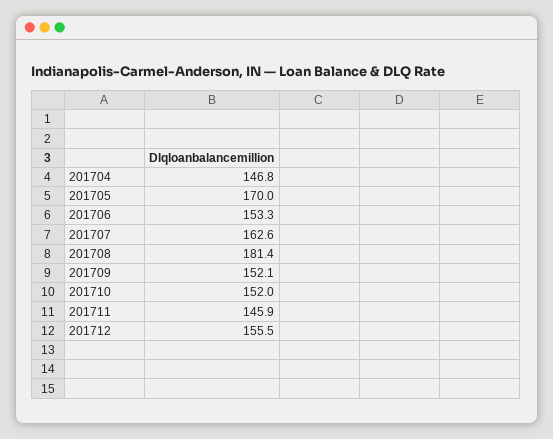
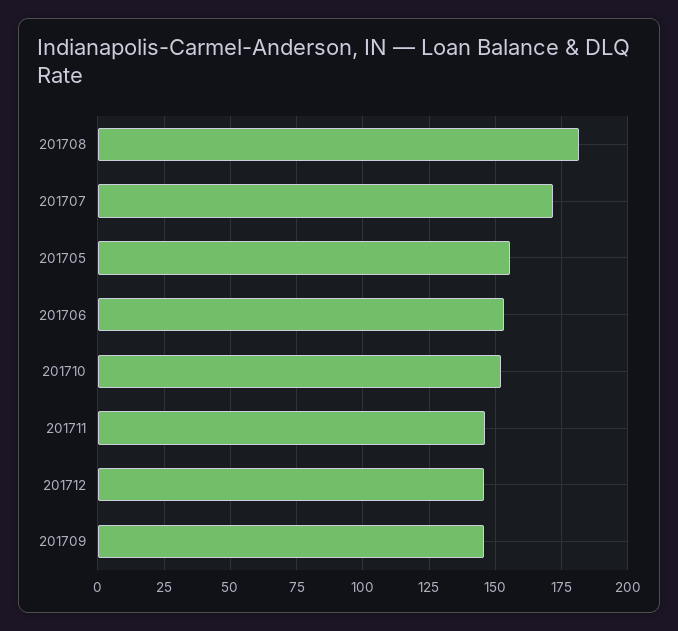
201704: 146.8 -> none
201705: 170 -> 155
201707: 162.6 -> 172.5
201709: 152.1 -> 145
201712: 155.5 -> 145

